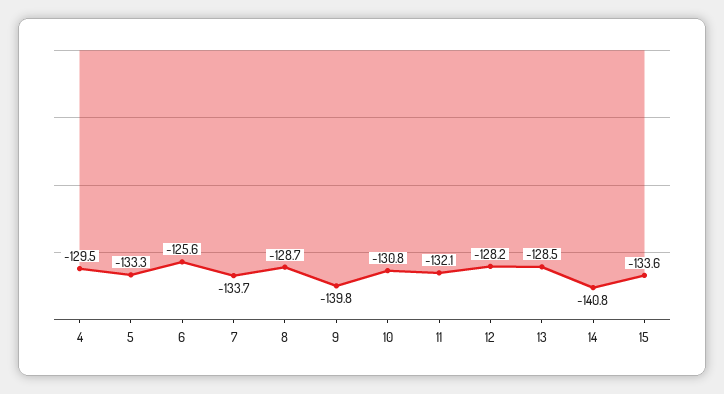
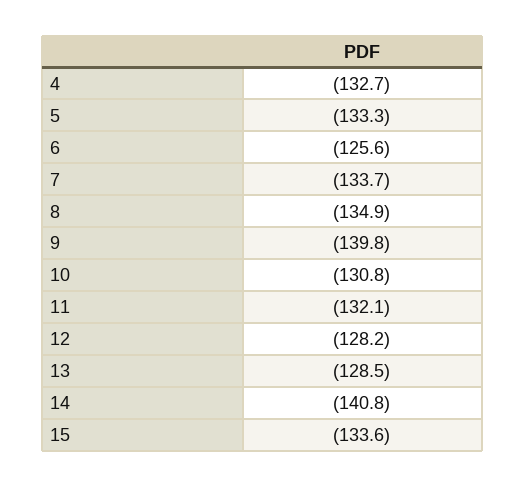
4: -129.5 -> -132.7
8: -128.7 -> -134.9

